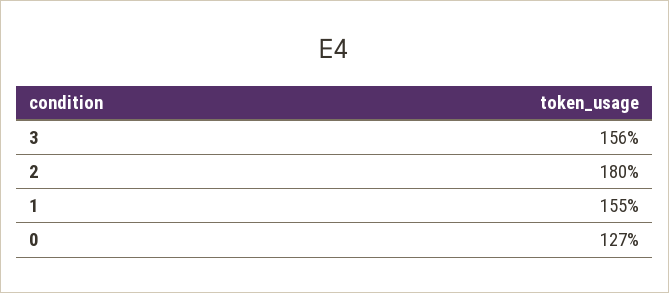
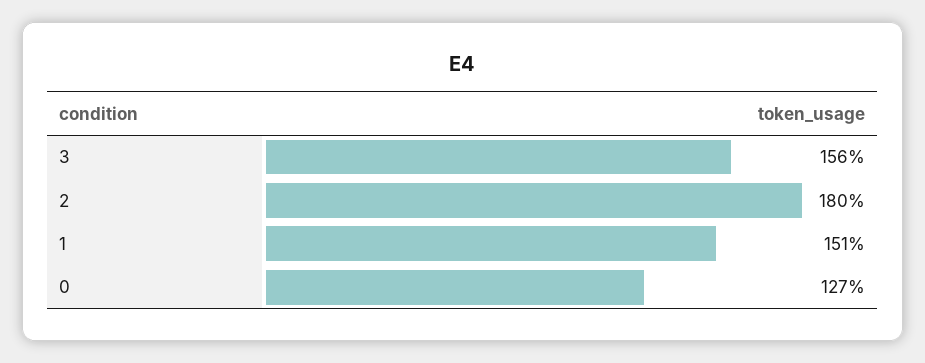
1: 155 -> 151

